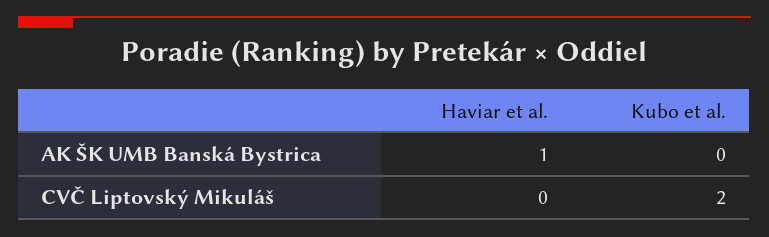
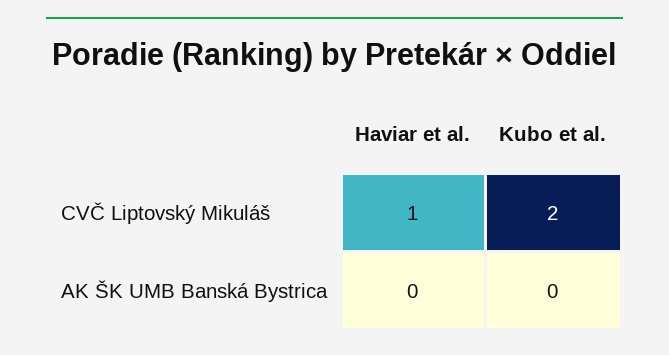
Haviar et al., AK ŠK UMB Banská Bystrica: 1 -> 0
Haviar et al., CVČ Liptovský Mikuláš: 0 -> 1

